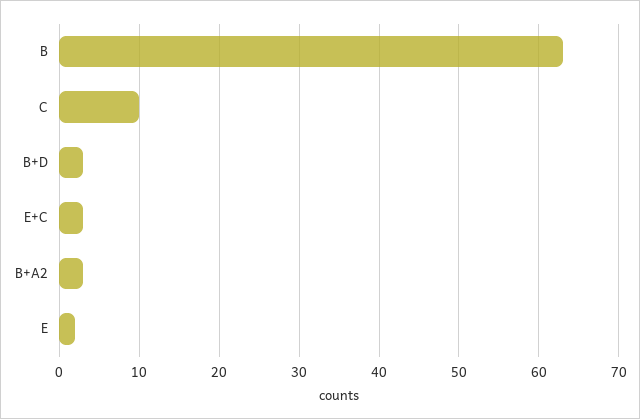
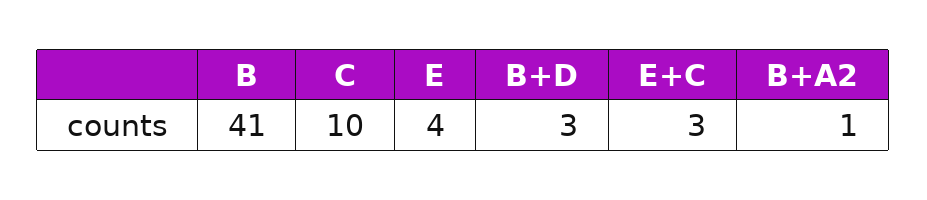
B: 63 -> 41
B+A2: 3 -> 1
E: 2 -> 4

